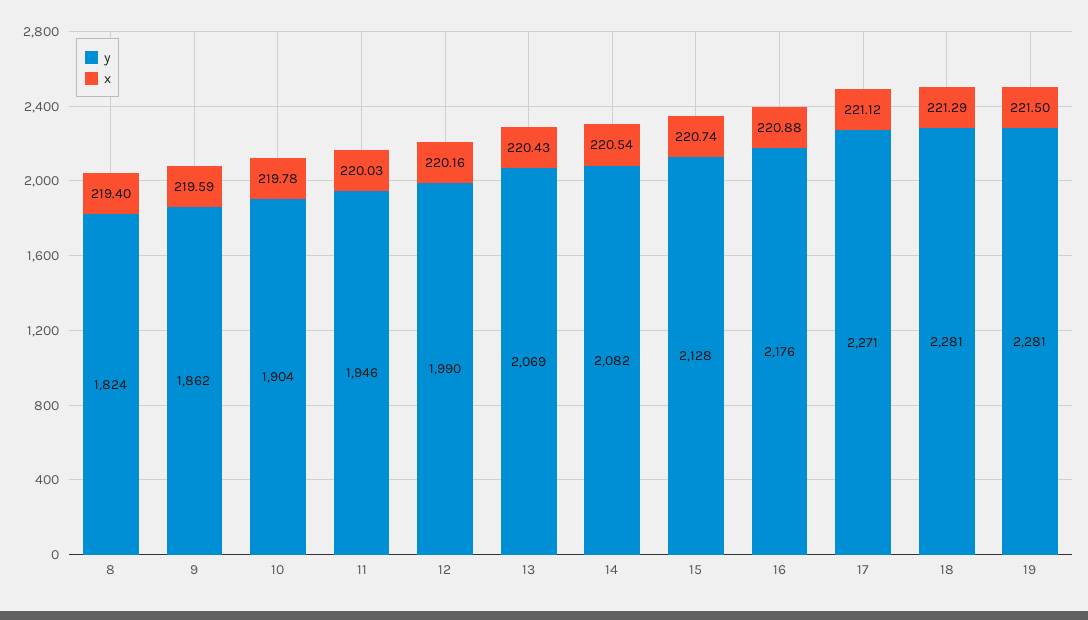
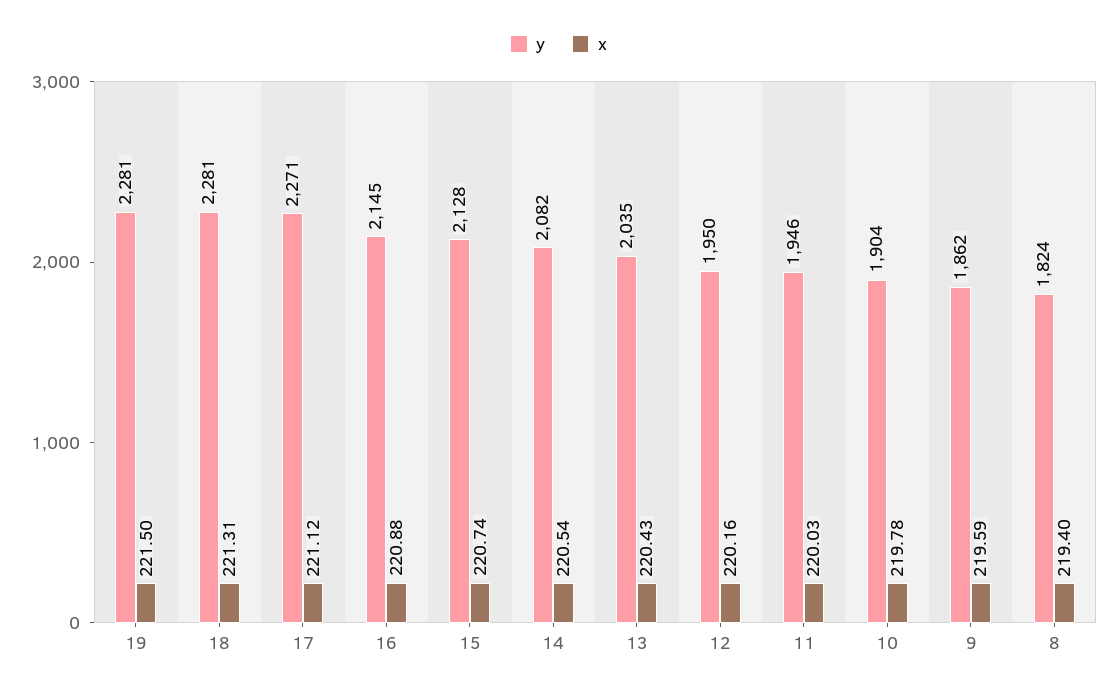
y, 12: 1990 -> 1950
y, 13: 2069 -> 2035
y, 16: 2176 -> 2145
x, 18: 221.29 -> 221.31

